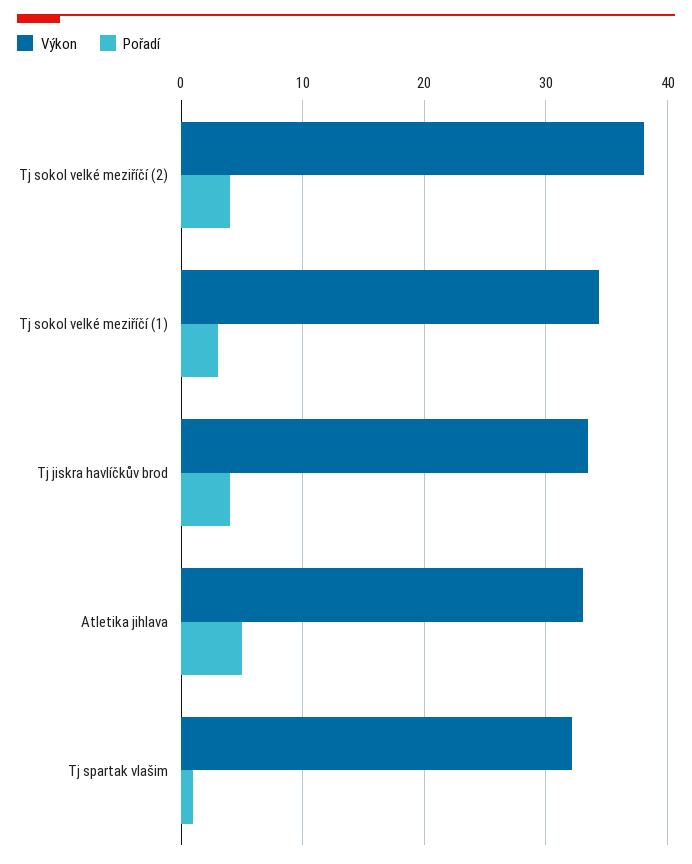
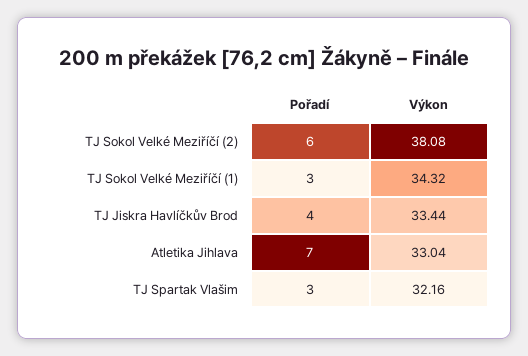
Pořadí, Tj sokol velké meziříčí (2): 4 -> 6
Pořadí, Atletika jihlava: 5 -> 7
Pořadí, Tj spartak vlašim: 1 -> 3

